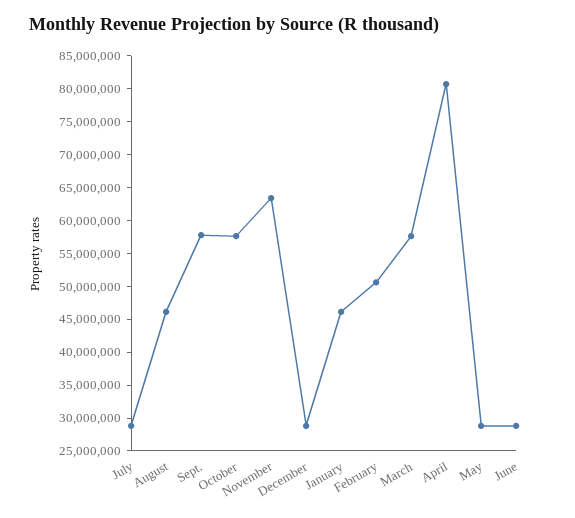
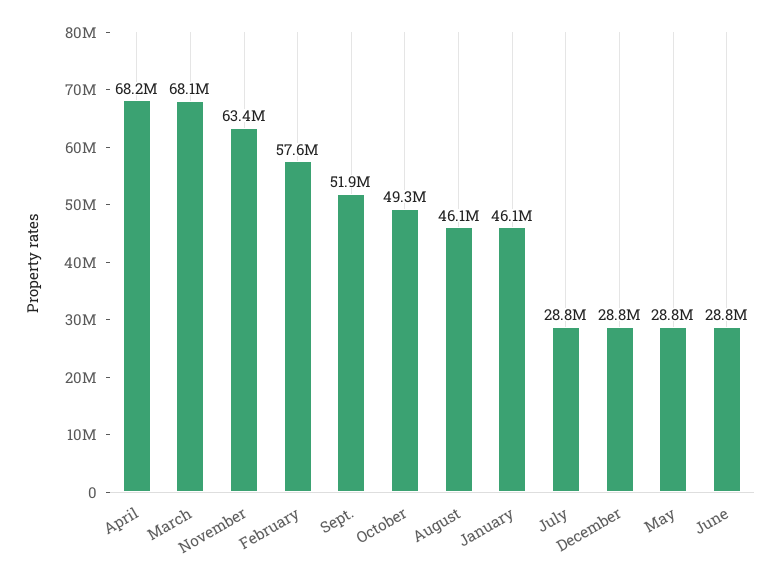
Sept.: 57500000 -> 51900000
October: 57500000 -> 49300000
February: 50000000 -> 57600000
March: 57500000 -> 68100000
April: 80000000 -> 68200000

